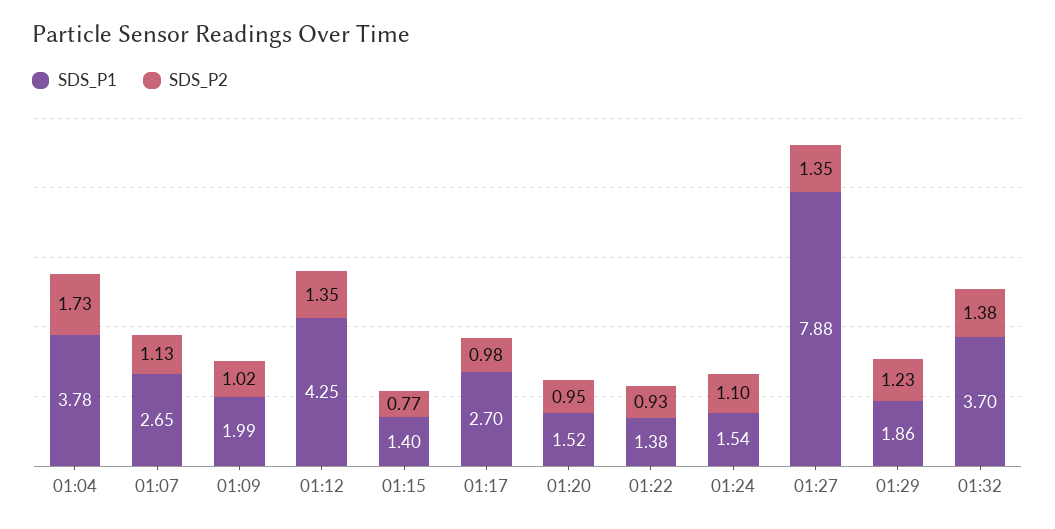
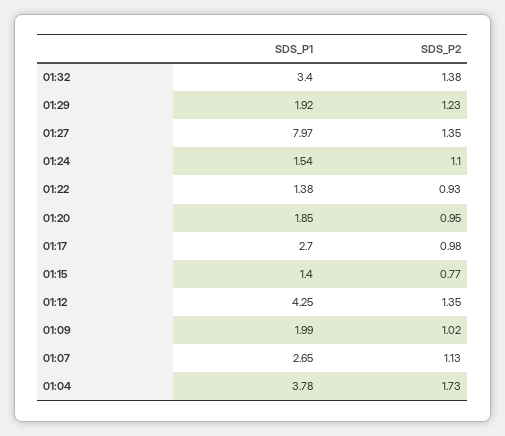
SDS_P1, 01:20: 1.52 -> 1.85
SDS_P1, 01:27: 7.88 -> 7.97
SDS_P1, 01:29: 1.86 -> 1.92
SDS_P1, 01:32: 3.7 -> 3.4

